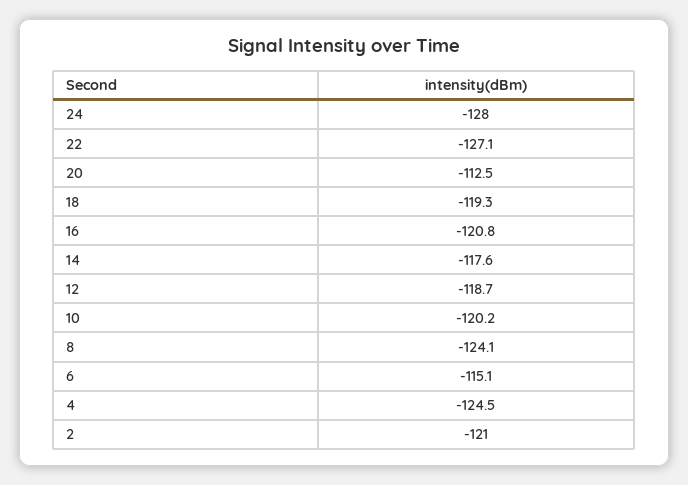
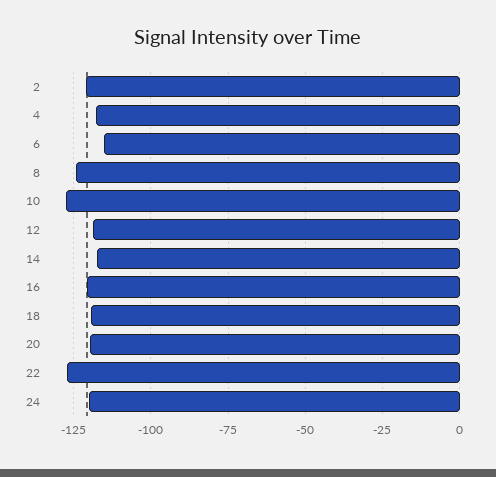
24: -128 -> -120
20: -112.5 -> -120
10: -120.2 -> -127.5
4: -124.5 -> -117.5

